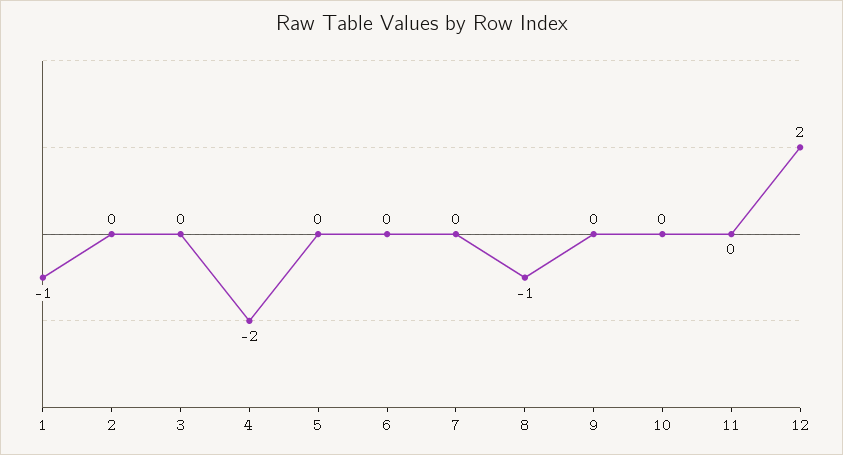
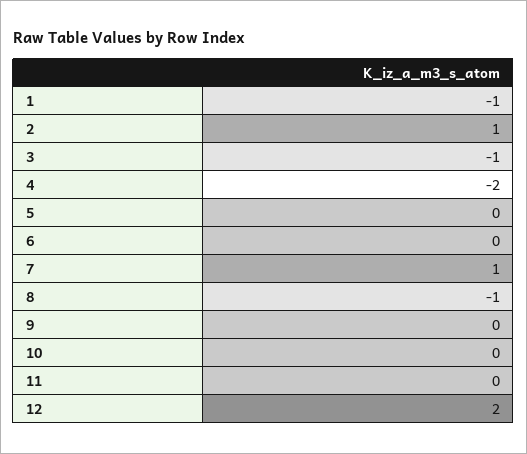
2: 0 -> 1
3: 0 -> -1
7: 0 -> 1

